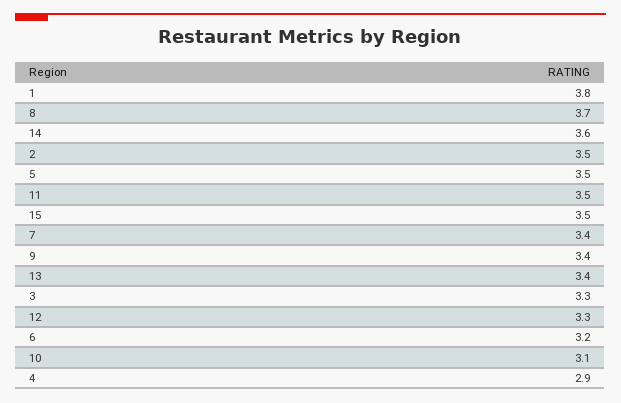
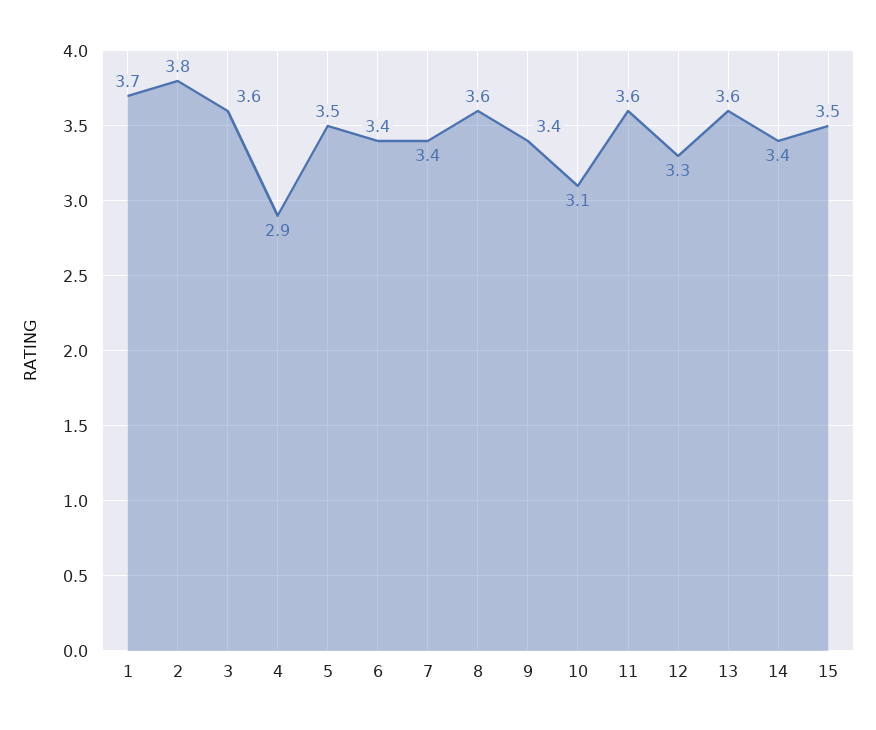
1: 3.8 -> 3.7
8: 3.7 -> 3.6
14: 3.6 -> 3.4
2: 3.5 -> 3.8
11: 3.5 -> 3.6
13: 3.4 -> 3.6
3: 3.3 -> 3.6
6: 3.2 -> 3.4

